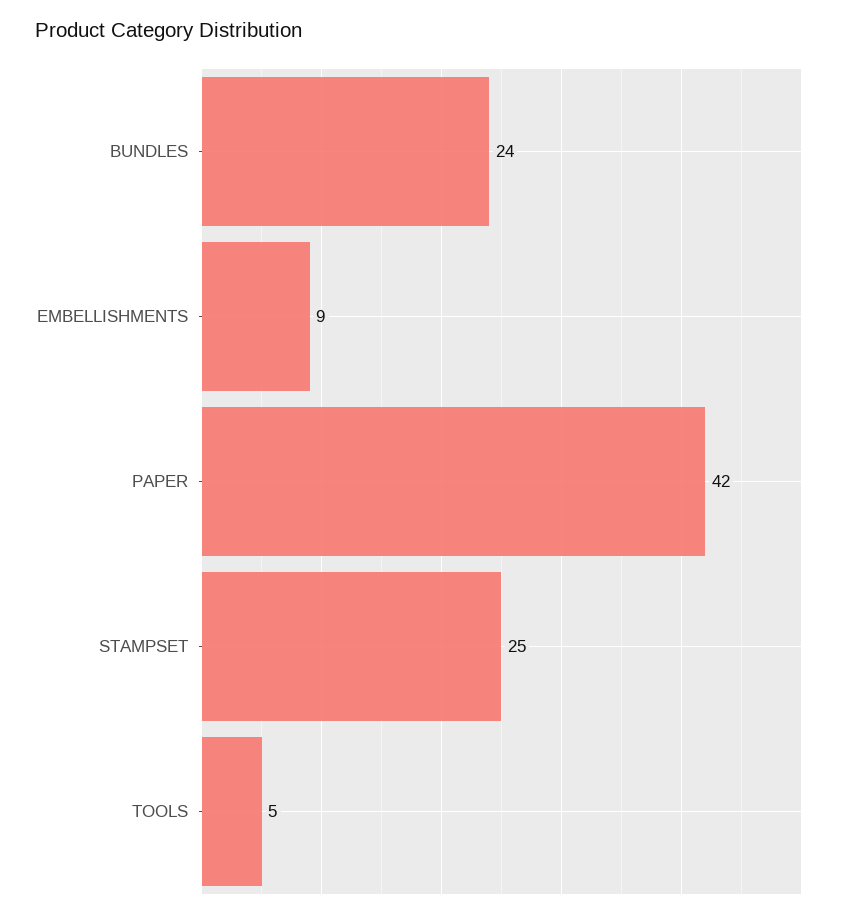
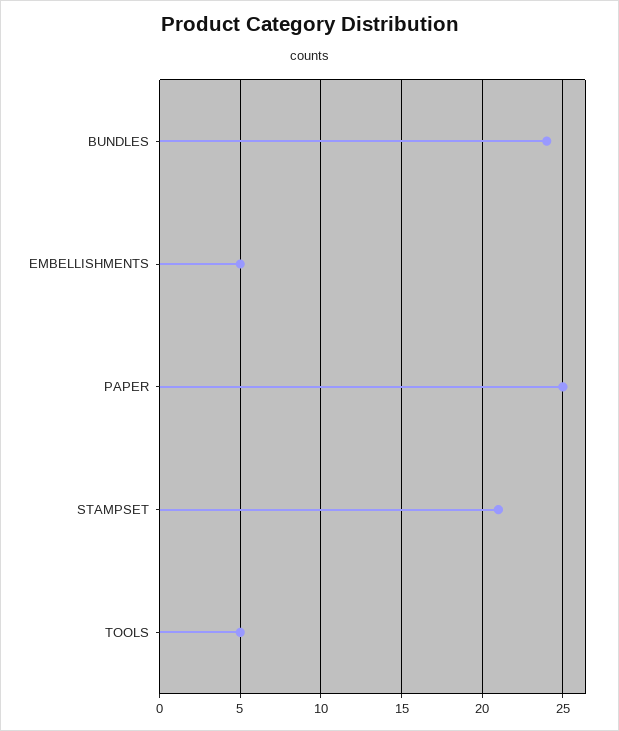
EMBELLISHMENTS: 9 -> 5
PAPER: 42 -> 25
STAMPSET: 25 -> 21

